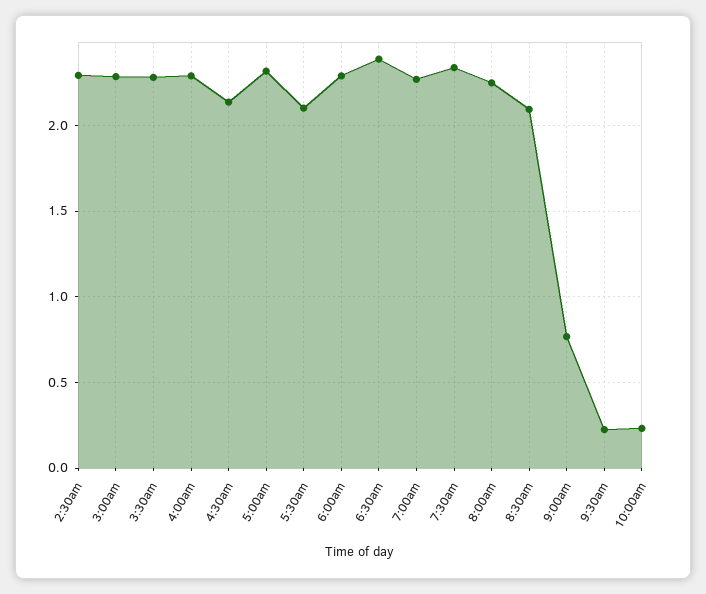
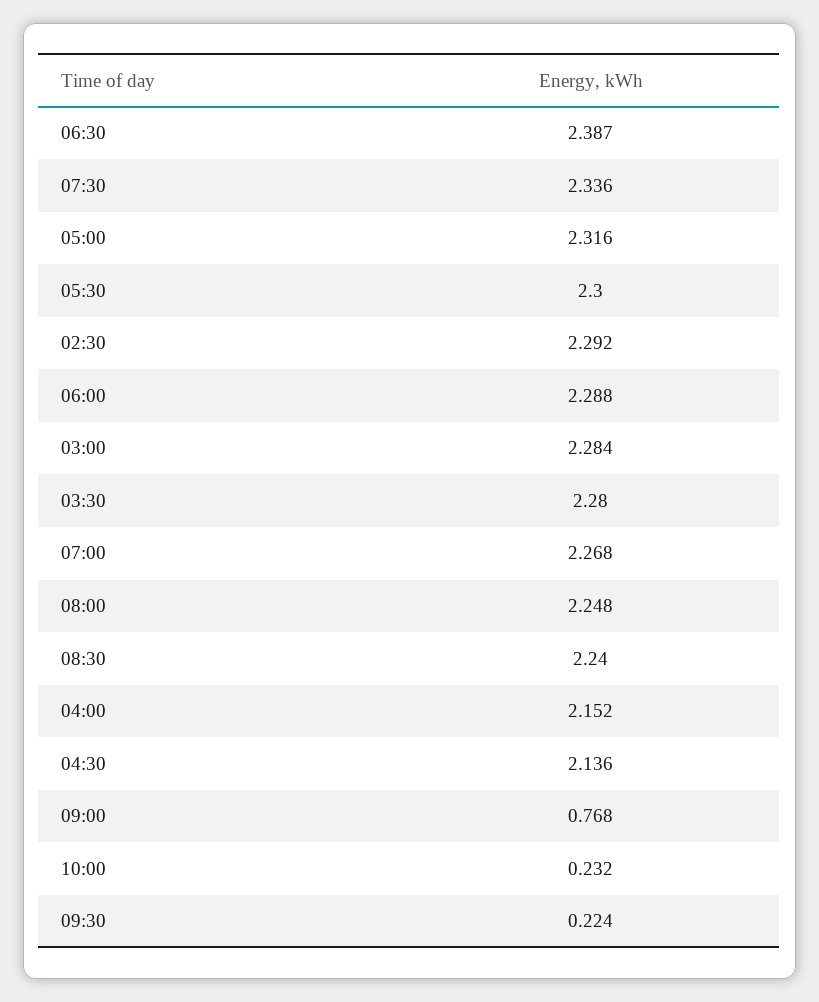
4:00am: 2.3 -> 2.152
5:30am: 2.1 -> 2.3
8:30am: 2.1 -> 2.24

